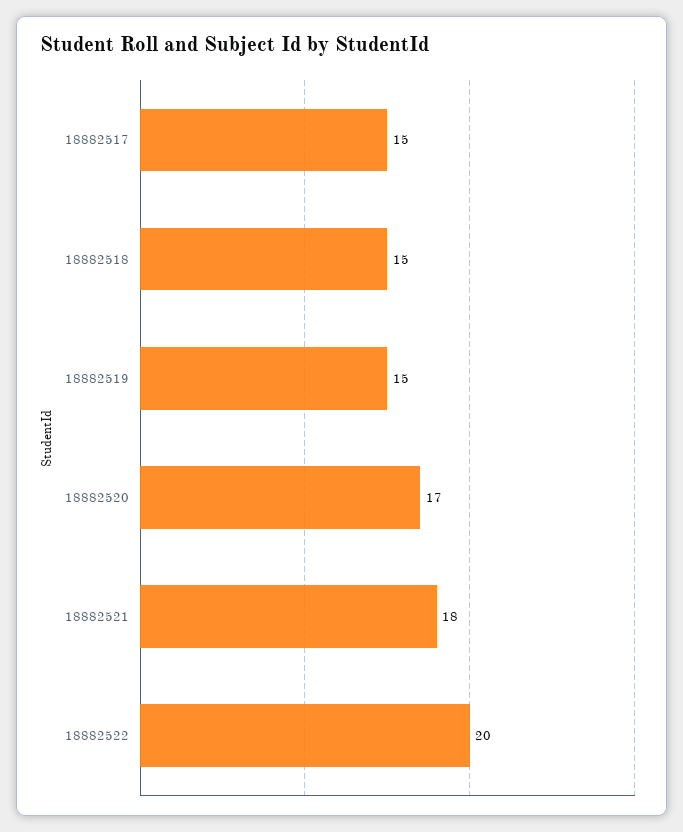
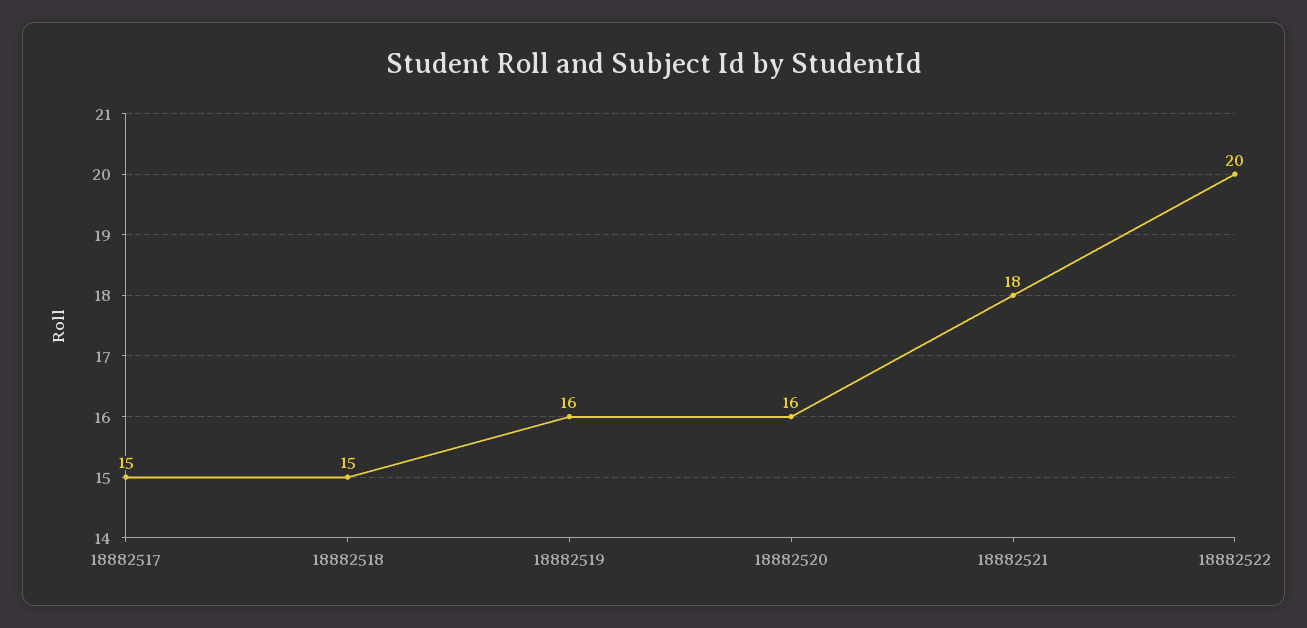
18882519: 15 -> 16
18882520: 17 -> 16

